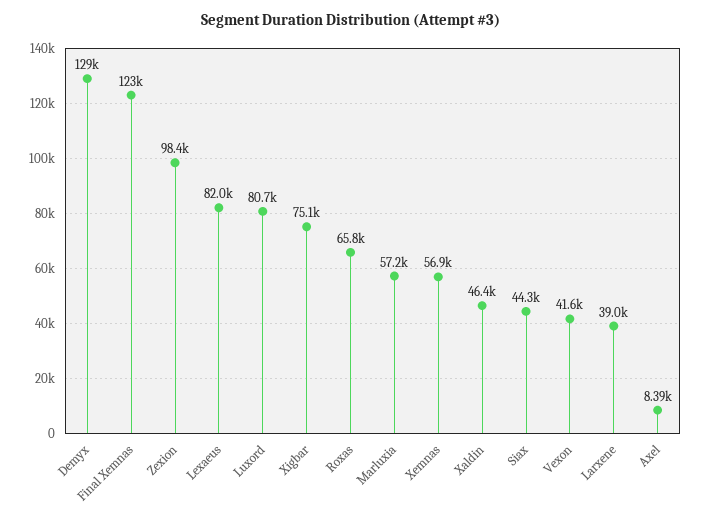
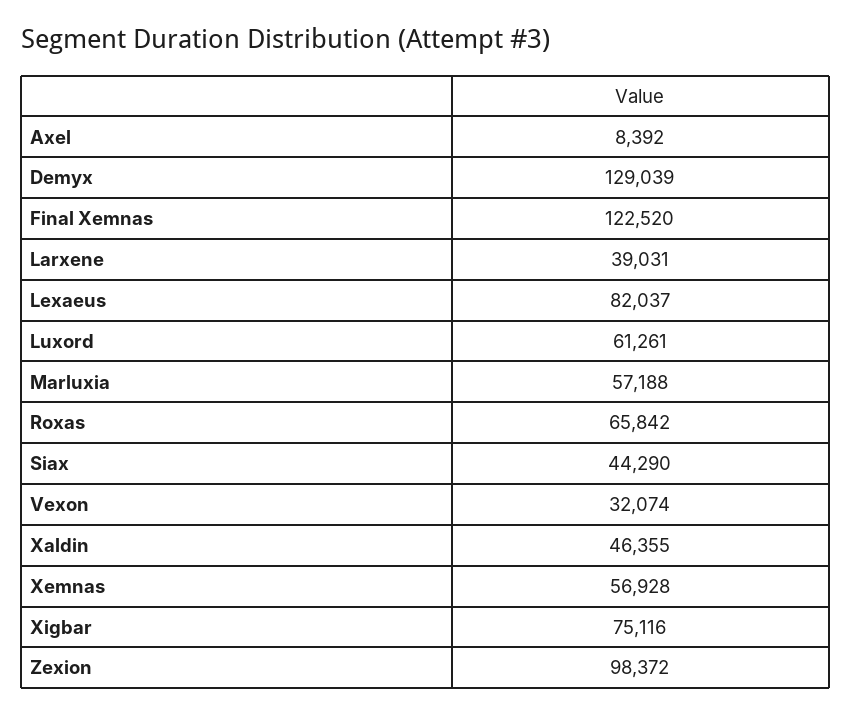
Luxord: 80700 -> 61261
Vexon: 41600 -> 32074

